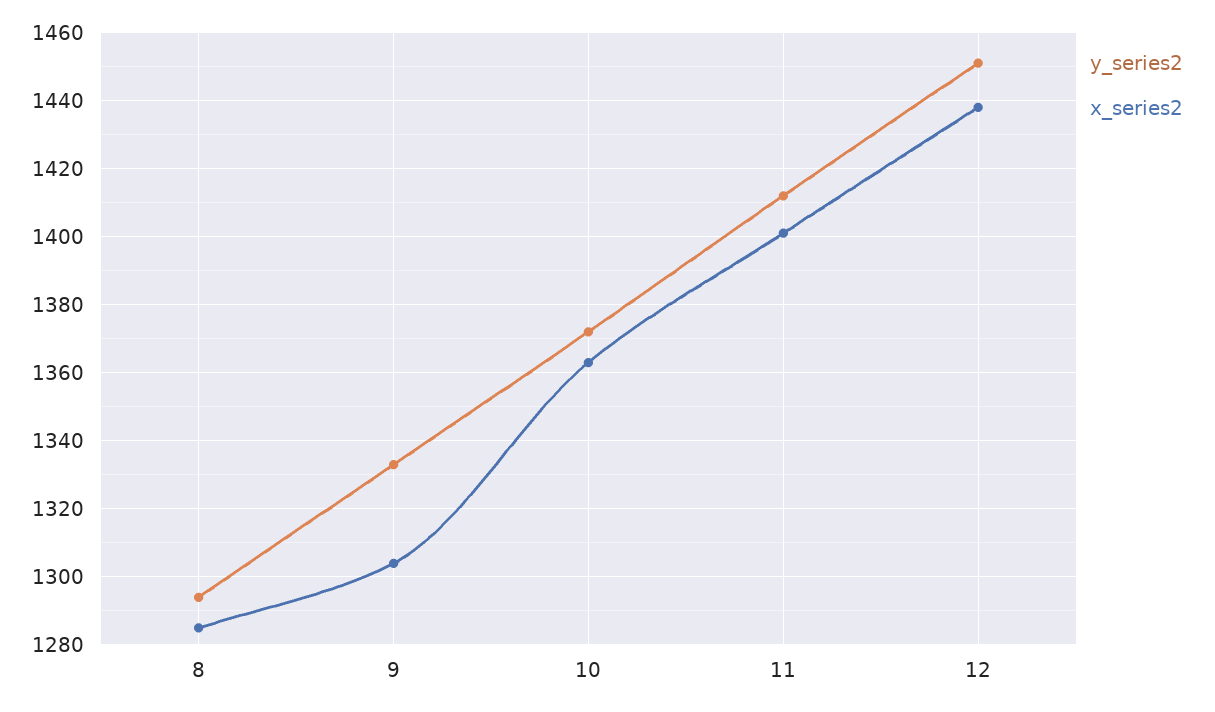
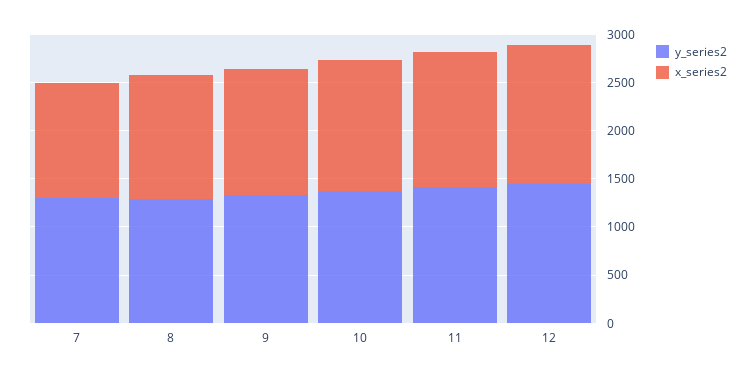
y_series2, 7: none -> 1300
x_series2, 7: none -> 1200

